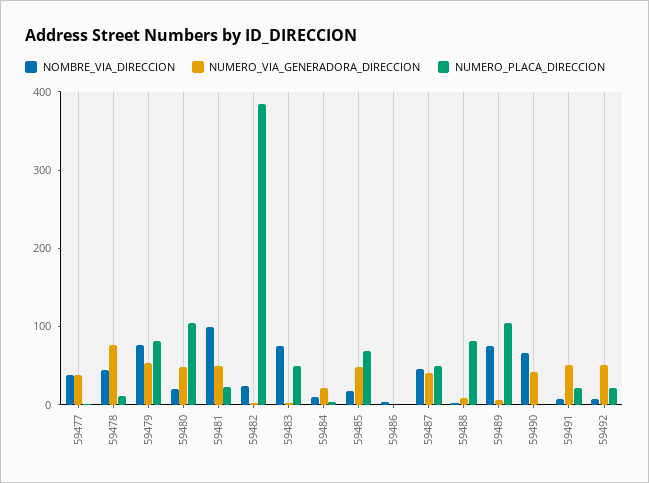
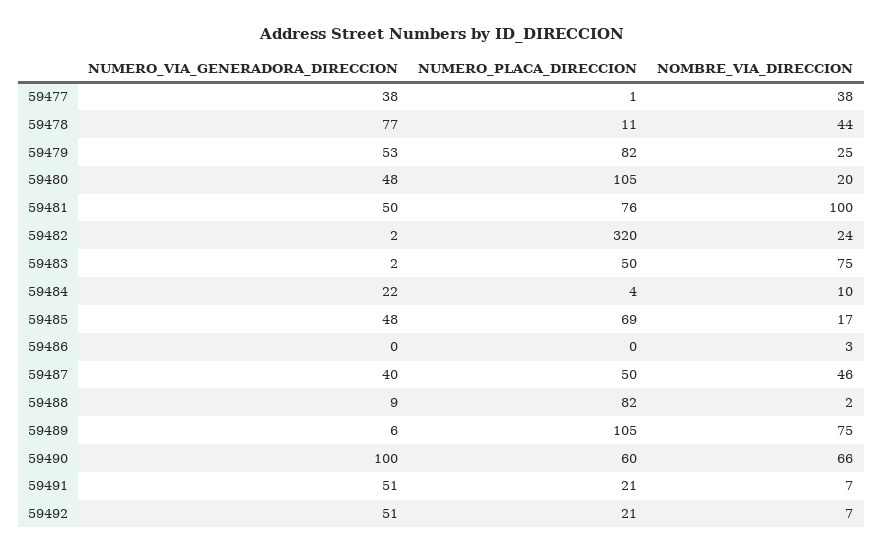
NOMBRE_VIA_DIRECCION, 59479: 80 -> 25
NUMERO_PLACA_DIRECCION, 59481: 20 -> 76
NUMERO_PLACA_DIRECCION, 59482: 380 -> 320
NUMERO_VIA_GENERADORA_DIRECCION, 59490: 40 -> 100
NUMERO_PLACA_DIRECCION, 59490: 0 -> 60

